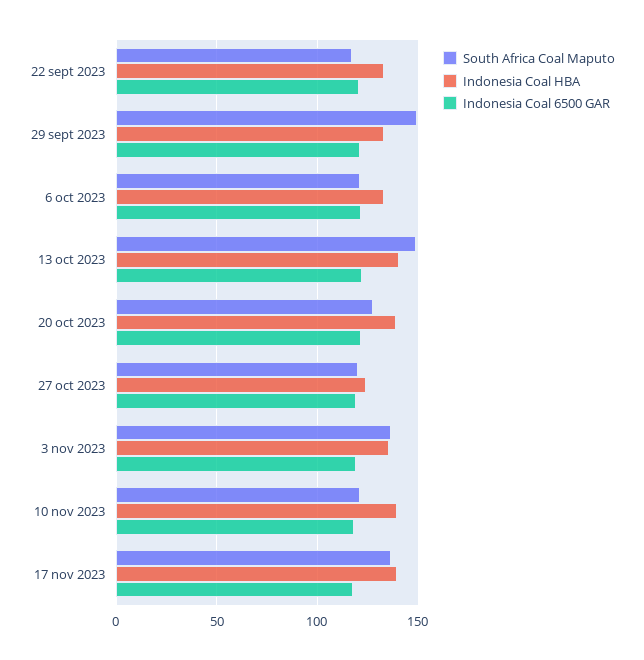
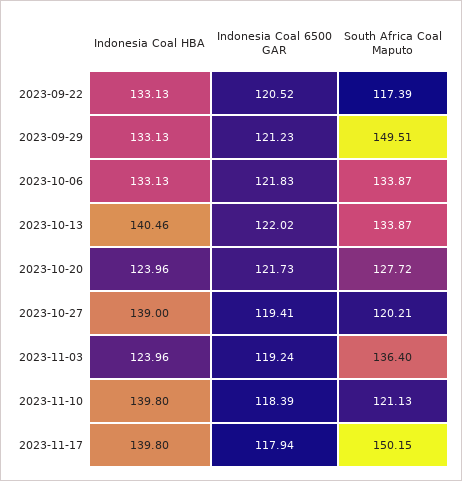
South Africa Coal Maputo, 6 oct 2023: 120 -> 133.87
South Africa Coal Maputo, 13 oct 2023: 150 -> 133.87
Indonesia Coal HBA, 20 oct 2023: 140 -> 123.96
Indonesia Coal HBA, 27 oct 2023: 125 -> 139
Indonesia Coal HBA, 3 nov 2023: 135 -> 123.96
South Africa Coal Maputo, 17 nov 2023: 135 -> 150.15

